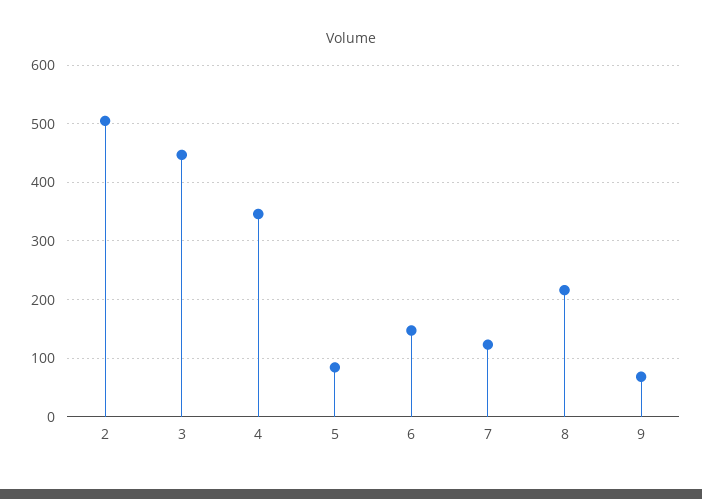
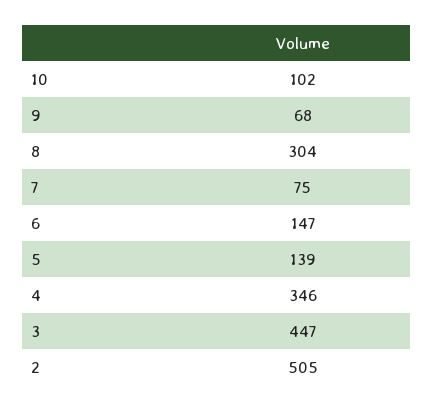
5: 80 -> 139
7: 120 -> 75
8: 220 -> 304
10: none -> 102

